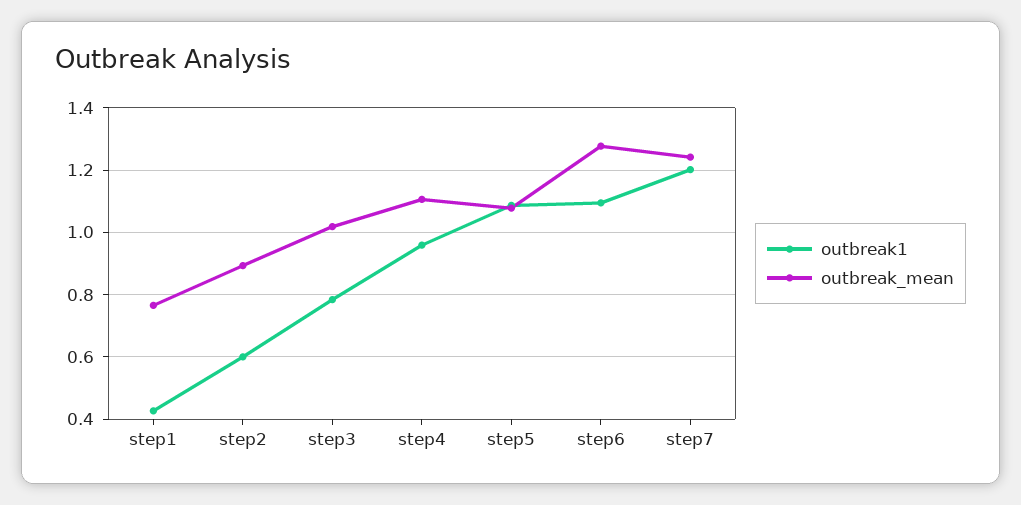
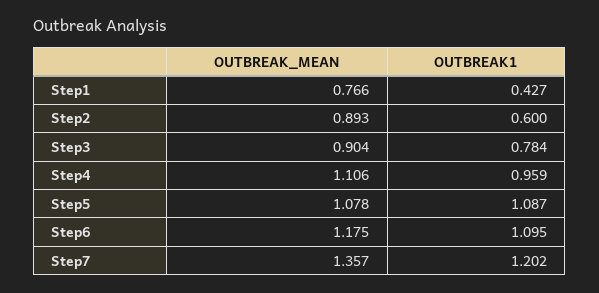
outbreak_mean, step3: 1.02 -> 0.904
outbreak_mean, step6: 1.28 -> 1.175
outbreak_mean, step7: 1.24 -> 1.357

